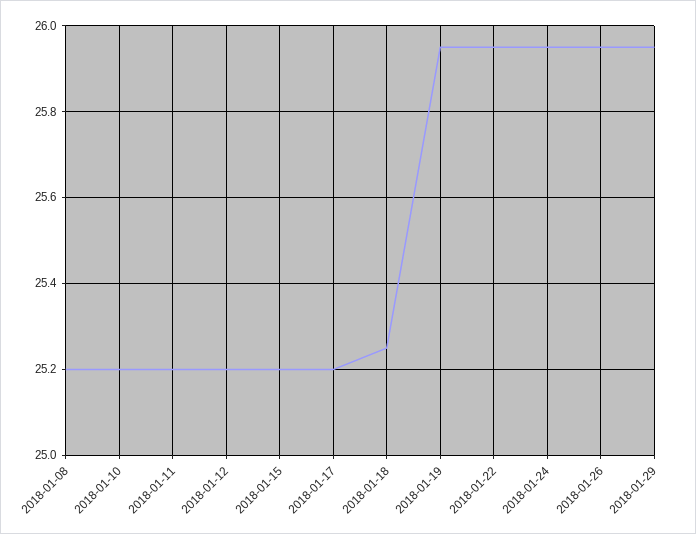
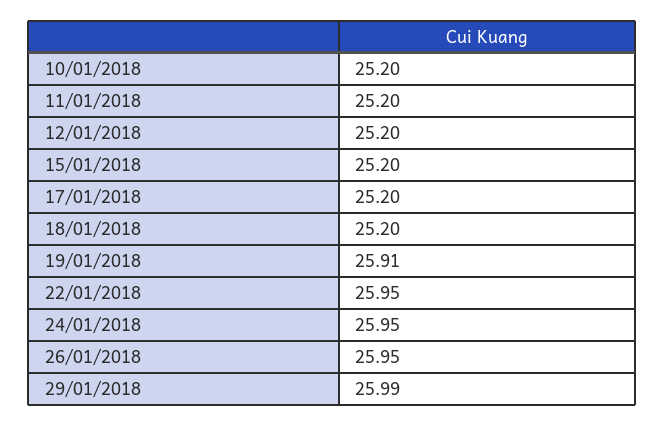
2018-01-08: 25.2 -> none
2018-01-18: 25.25 -> 25.2
2018-01-19: 25.95 -> 25.91
2018-01-29: 25.95 -> 25.99

